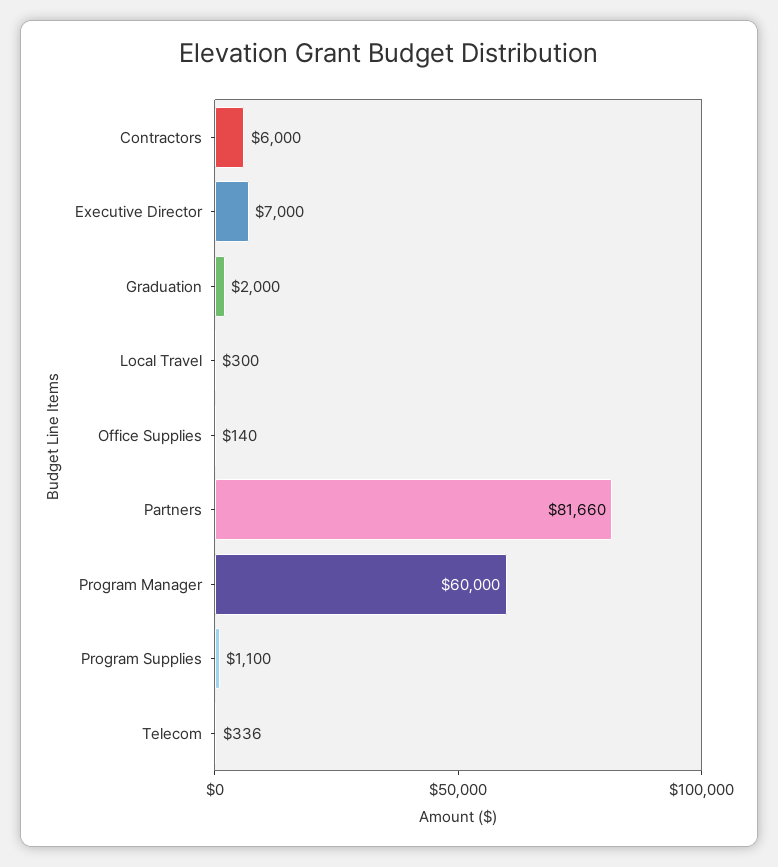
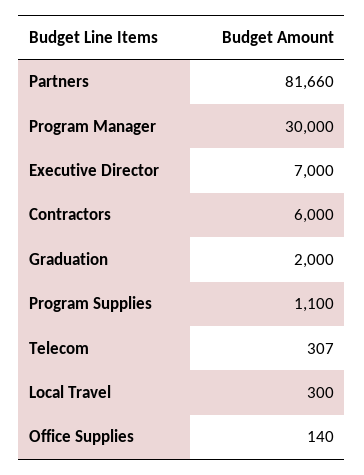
Program Manager: 60000 -> 30000
Telecom: 336 -> 307

